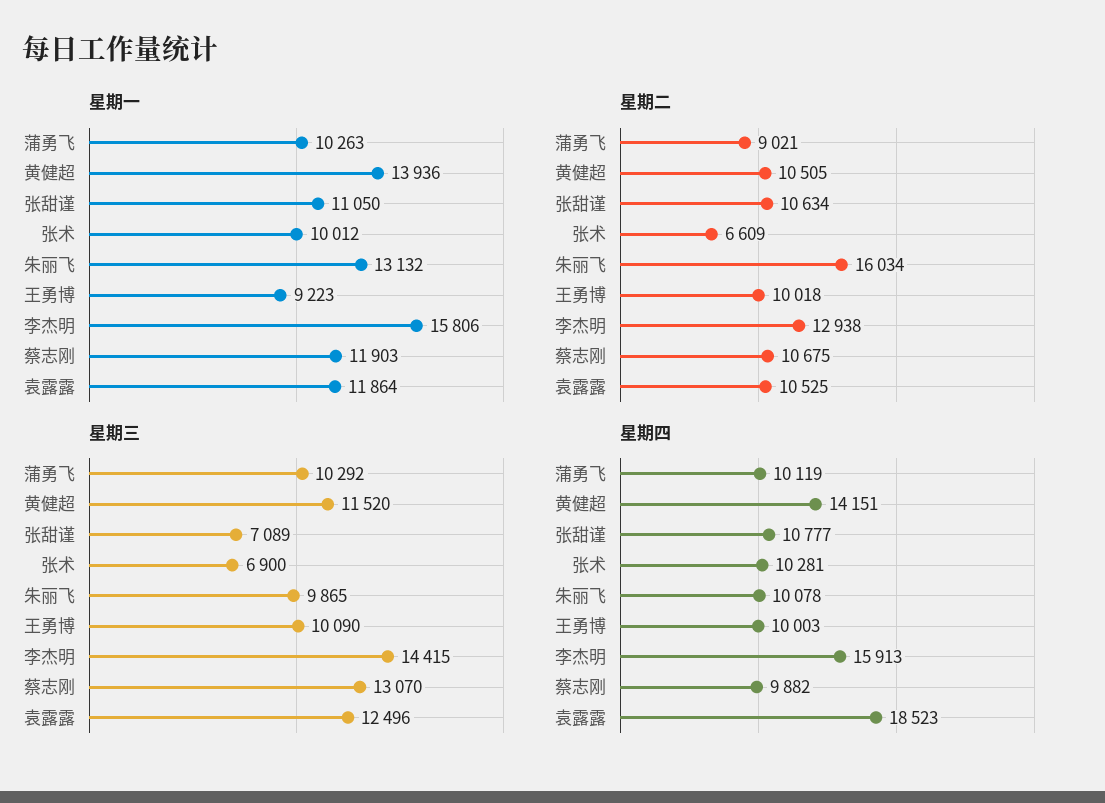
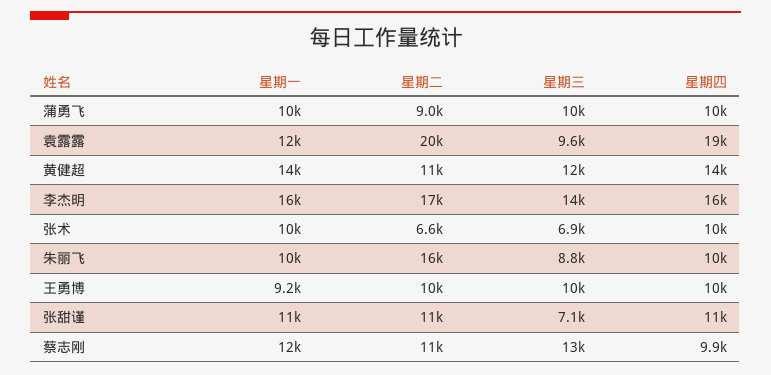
星期一, 朱丽飞: 13132 -> 10000
星期二, 李杰明: 12938 -> 17000
星期二, 袁露露: 10525 -> 20000
星期三, 朱丽飞: 9865 -> 8800
星期三, 袁露露: 12496 -> 9600

